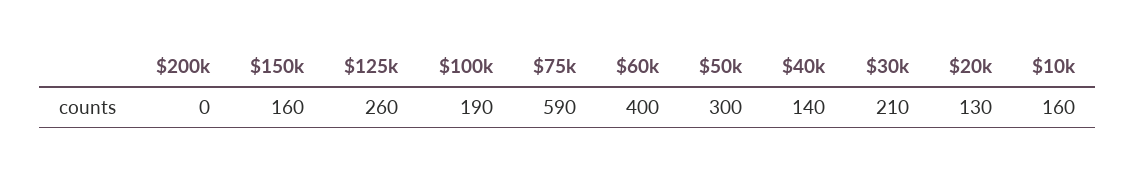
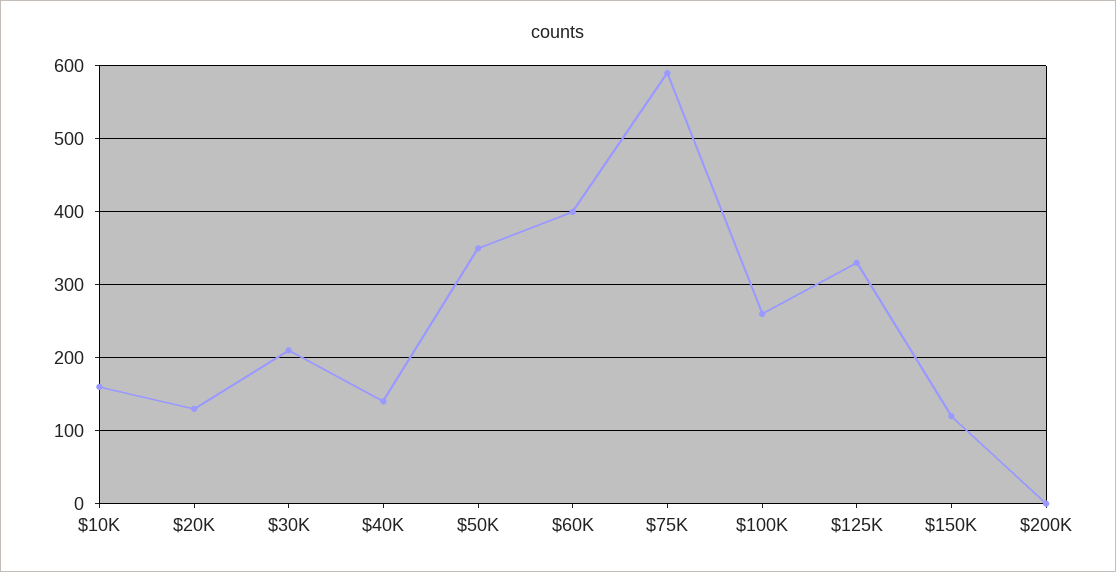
$150k: 160 -> 120
$125k: 260 -> 330
$100k: 190 -> 260
$50k: 300 -> 350

